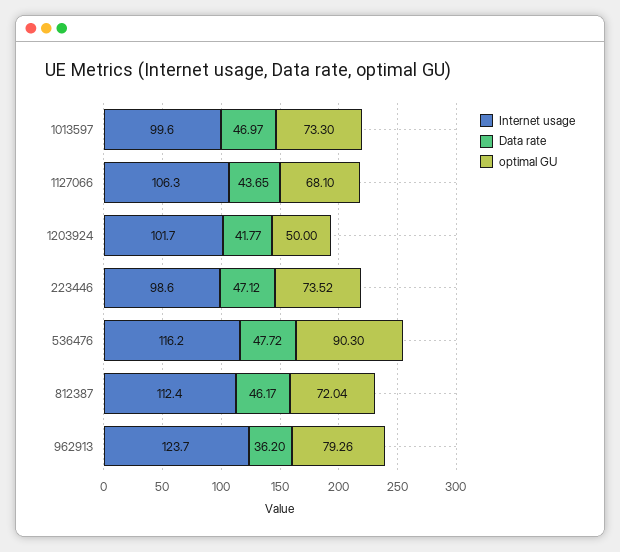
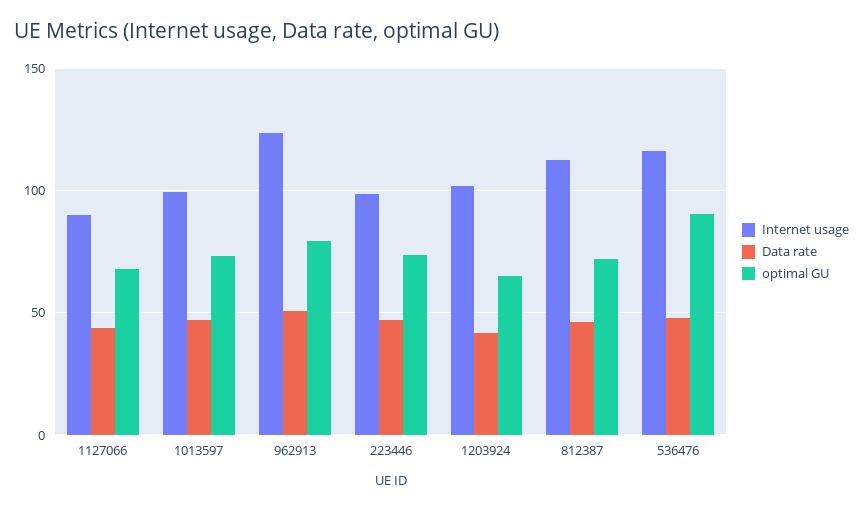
Internet usage, 1127066: 106.3 -> 90
optimal GU, 1203924: 50 -> 65
Data rate, 962913: 36.2 -> 50

